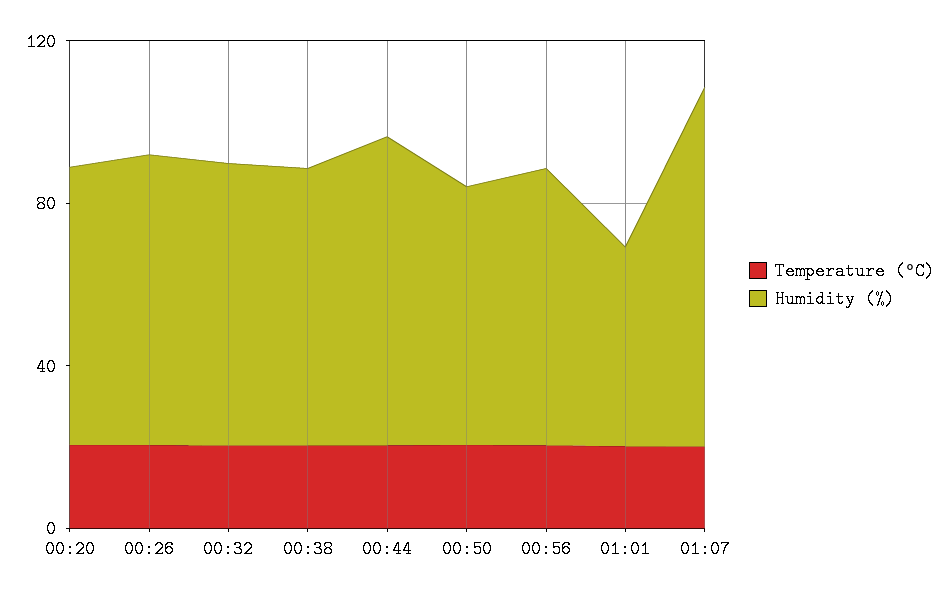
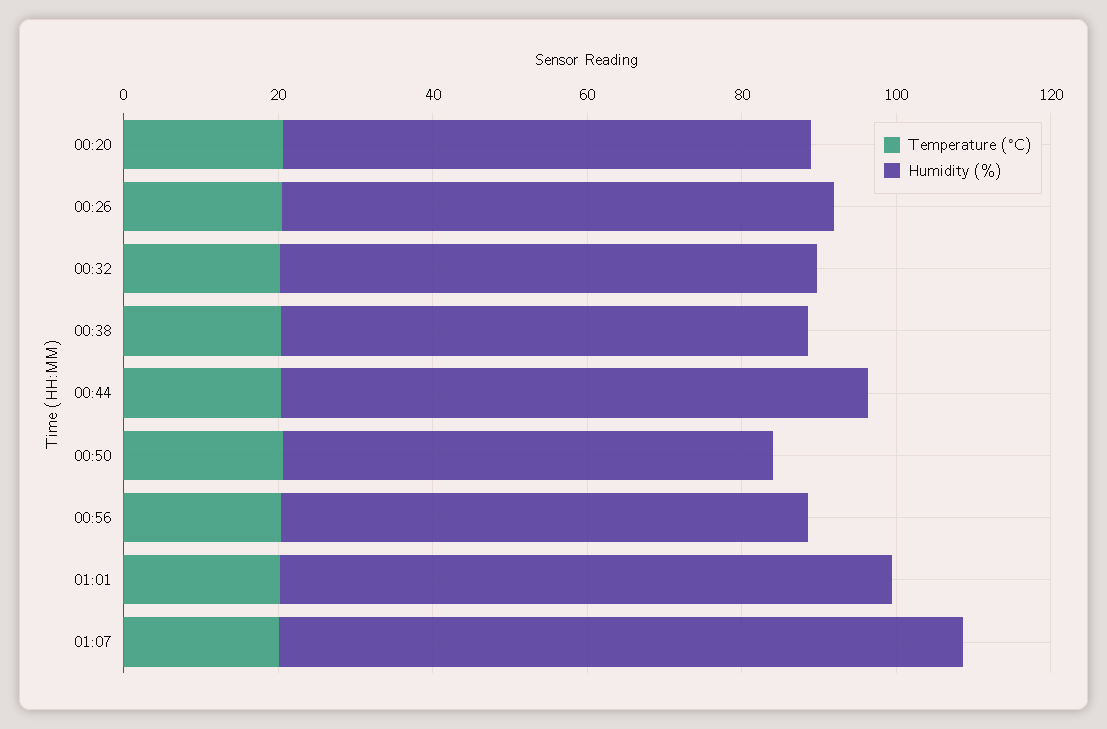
Humidity (%), 01:01: 50 -> 80

